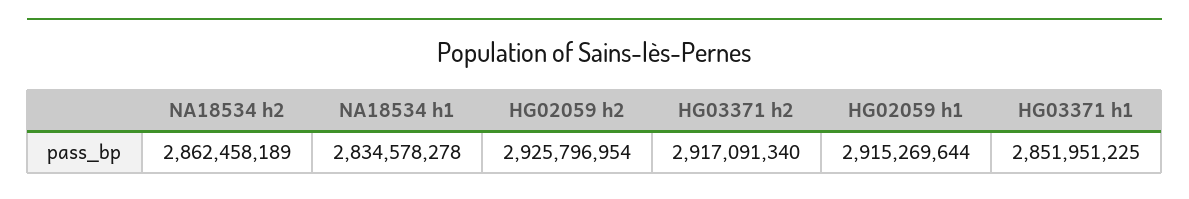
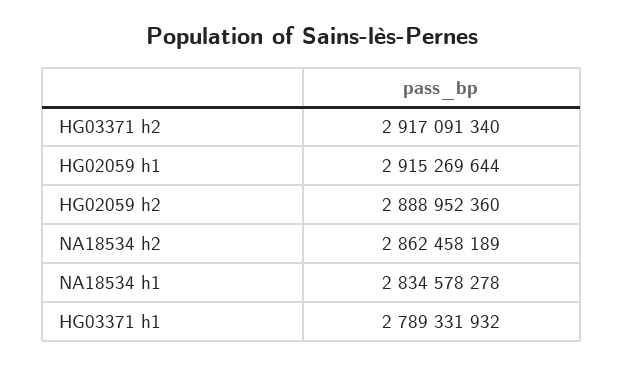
HG02059 h2: 2925796954 -> 2888952360
HG03371 h1: 2851951225 -> 2789331932

